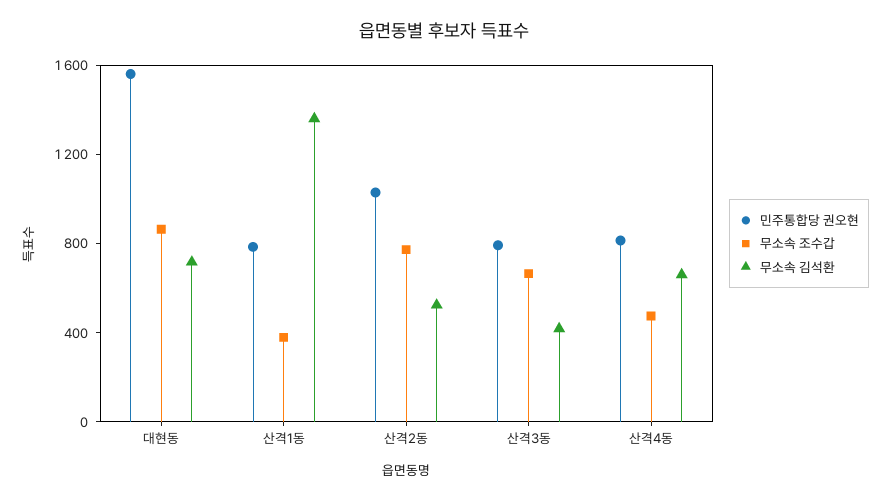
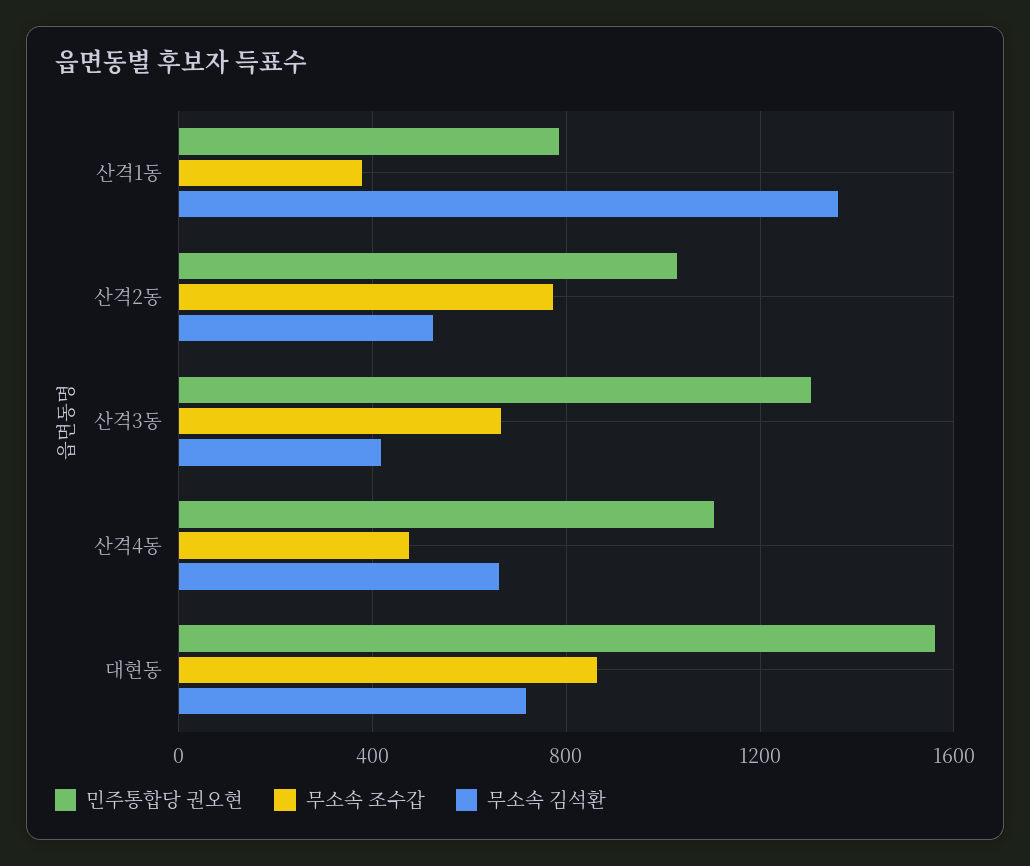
민주통합당 권오현, 산격3동: 800 -> 1300
민주통합당 권오현, 산격4동: 800 -> 1100

